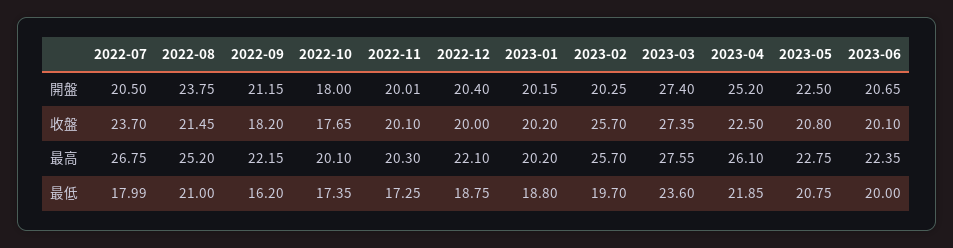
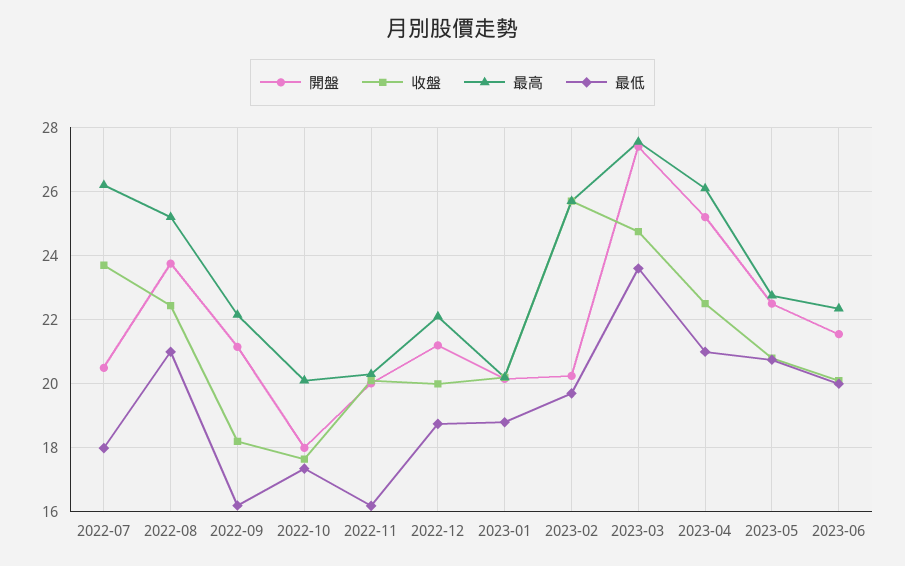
開盤, 2022-12: 20.4 -> 21.2
開盤, 2023-06: 20.65 -> 21.6
收盤, 2022-08: 21.45 -> 22.4
收盤, 2023-03: 27.35 -> 24.8
最高, 2022-07: 26.75 -> 26.2
最低, 2022-11: 17.25 -> 16.2
最低, 2023-04: 21.85 -> 21

